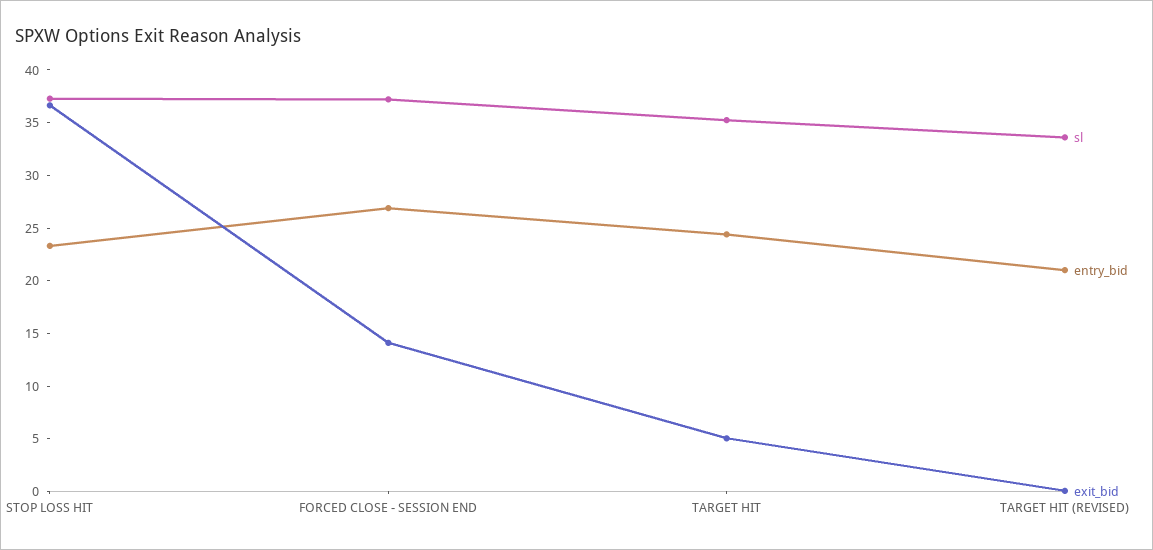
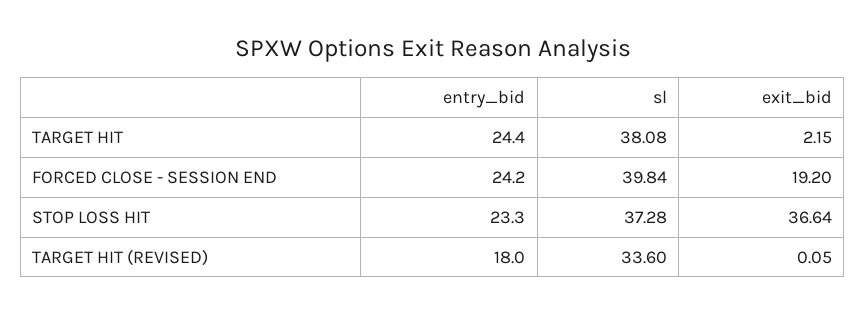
sl, FORCED CLOSE - SESSION END: 37 -> 39.84
entry_bid, FORCED CLOSE - SESSION END: 27 -> 24.2
exit_bid, FORCED CLOSE - SESSION END: 14 -> 19.2
sl, TARGET HIT: 35 -> 38.08
exit_bid, TARGET HIT: 5 -> 2.15
entry_bid, TARGET HIT (REVISED): 21 -> 18

